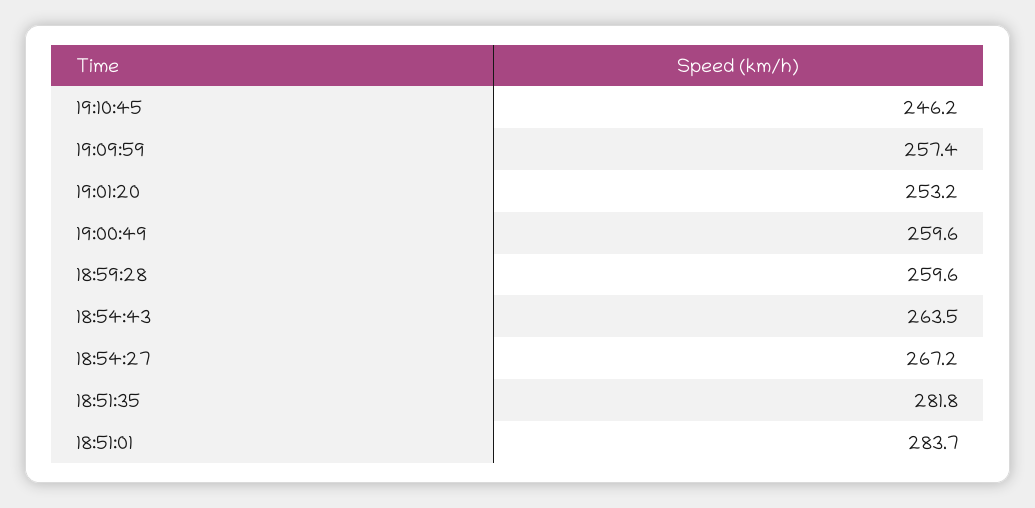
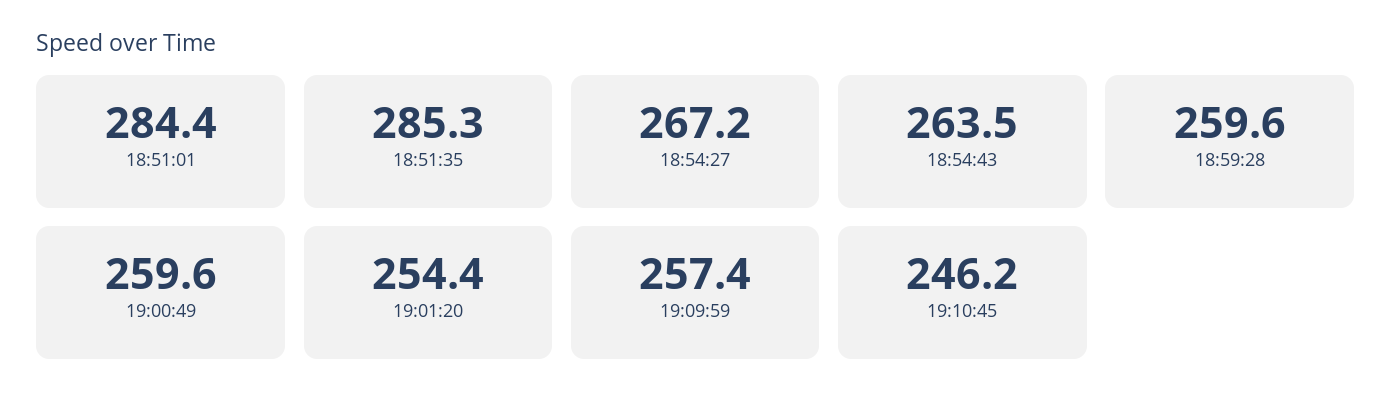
19:01:20: 253.2 -> 254.4
18:51:35: 281.8 -> 285.3
18:51:01: 283.7 -> 284.4

